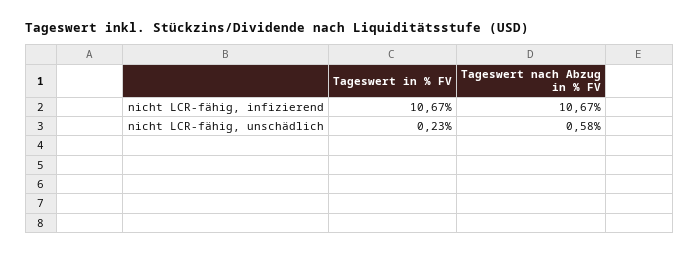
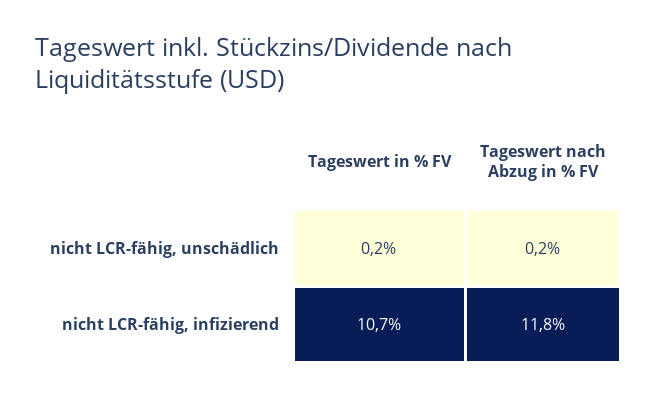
Tageswert nach Abzug in % FV, nicht LCR-fähig, infizierend: 10.67 -> 11.8
Tageswert nach Abzug in % FV, nicht LCR-fähig, unschädlich: 0.58 -> 0.2

